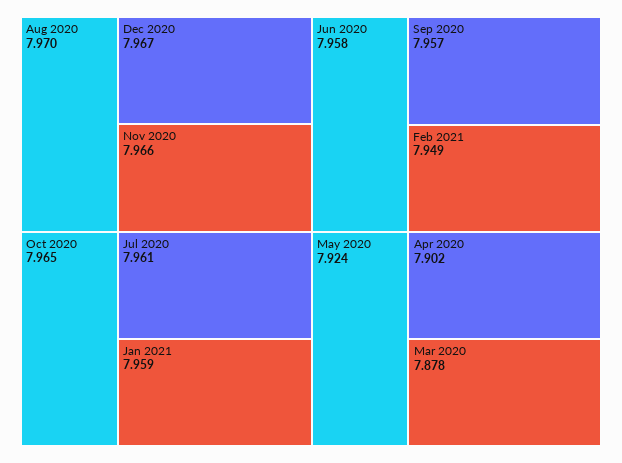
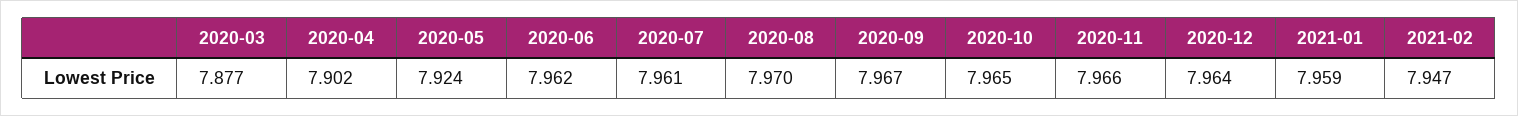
Dec 2020: 7.967 -> 7.964
Jun 2020: 7.958 -> 7.962
Sep 2020: 7.957 -> 7.967
Feb 2021: 7.949 -> 7.947
Mar 2020: 7.878 -> 7.877

